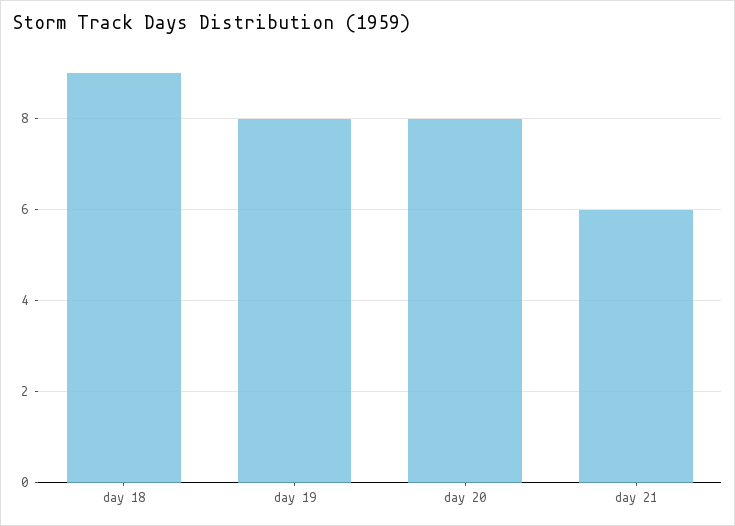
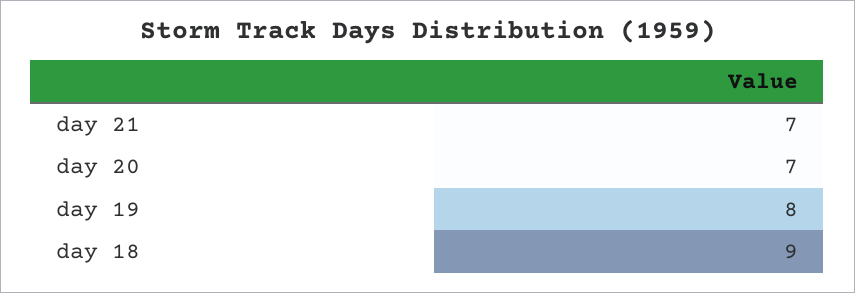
day 20: 8 -> 7
day 21: 6 -> 7

